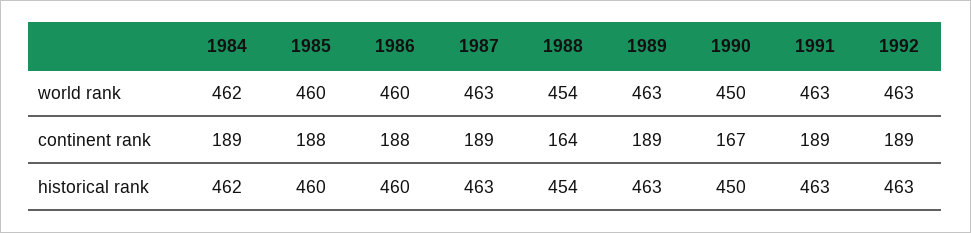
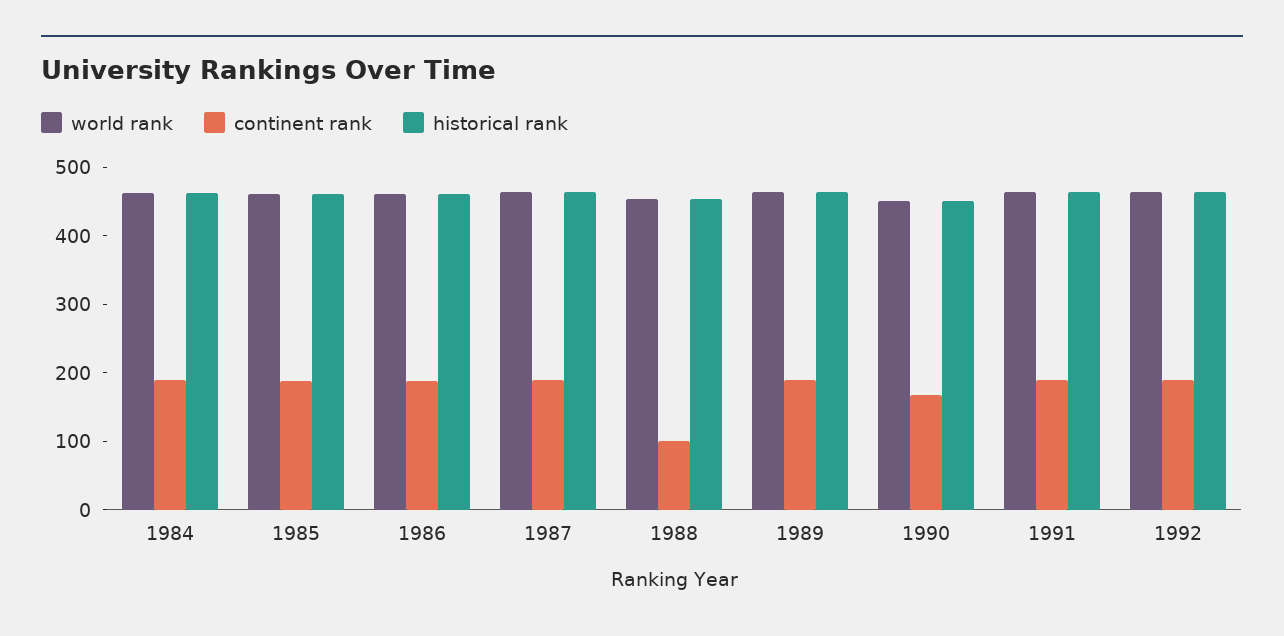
continent rank, 1988: 164 -> 100

